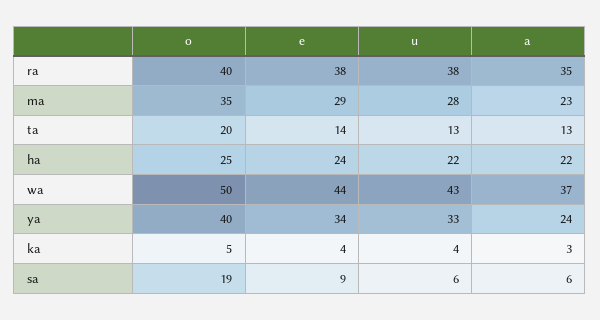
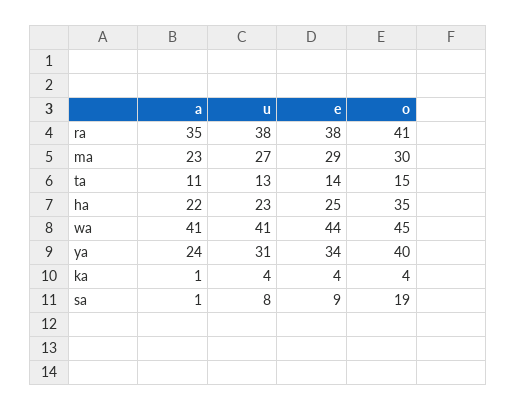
o, ra: 40 -> 41
o, ma: 35 -> 30
u, ma: 28 -> 27
o, ta: 20 -> 15
a, ta: 13 -> 11
o, ha: 25 -> 35
e, ha: 24 -> 25
u, ha: 22 -> 23
o, wa: 50 -> 45
u, wa: 43 -> 41
a, wa: 37 -> 41
u, ya: 33 -> 31
o, ka: 5 -> 4
a, ka: 3 -> 1
u, sa: 6 -> 8
a, sa: 6 -> 1

